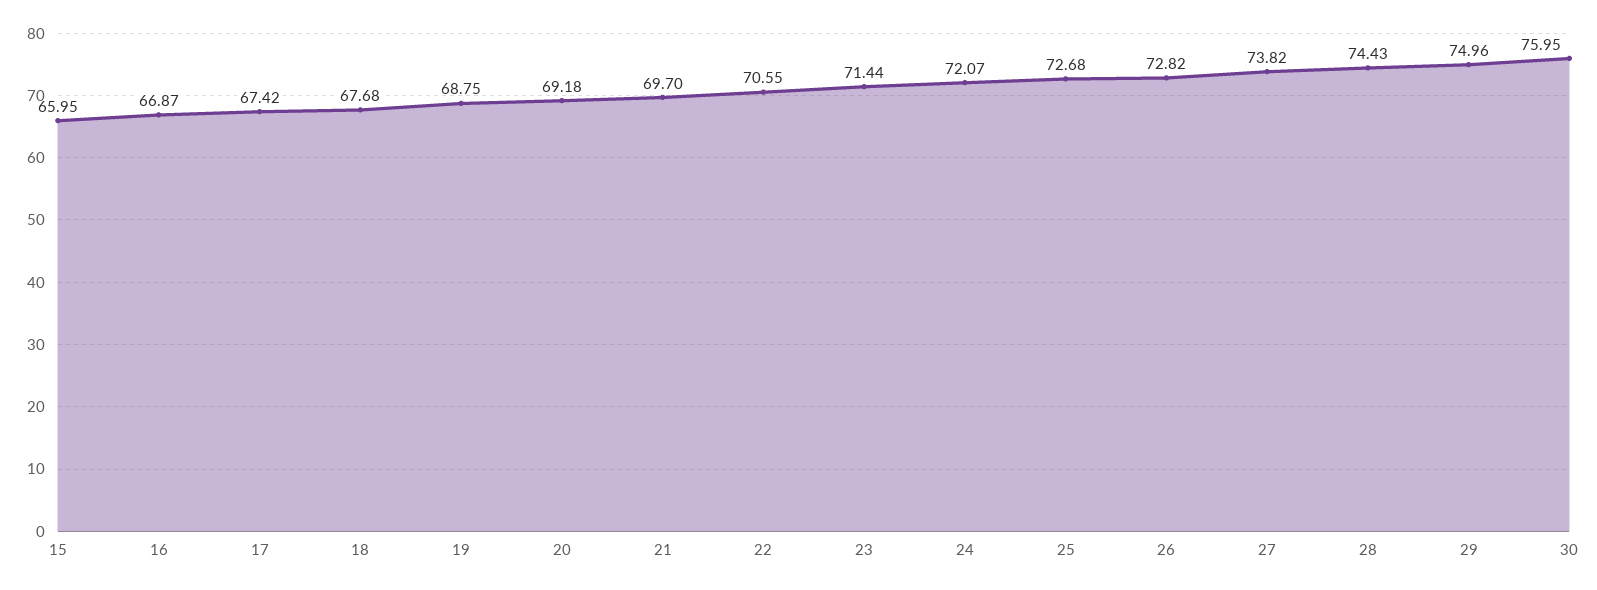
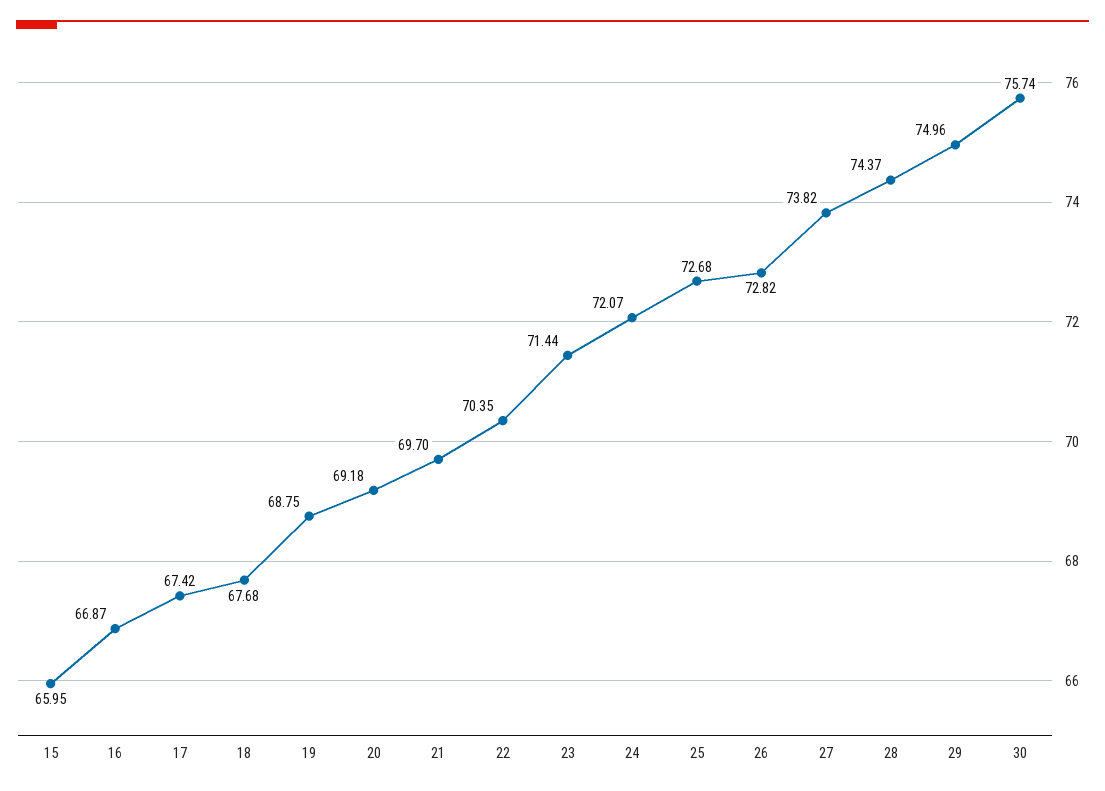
22: 70.55 -> 70.35
28: 74.43 -> 74.37
30: 75.95 -> 75.74

